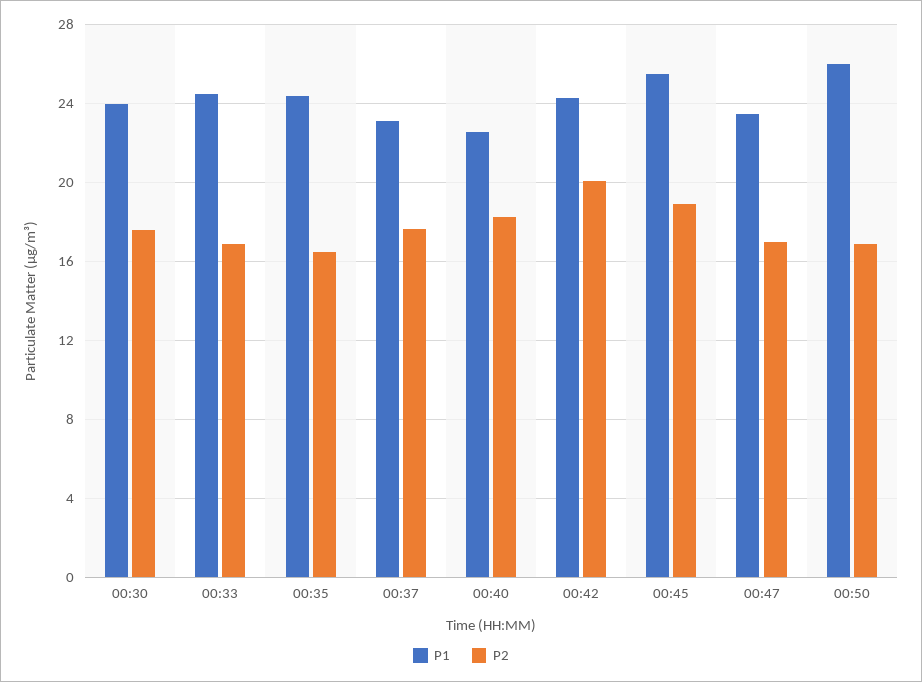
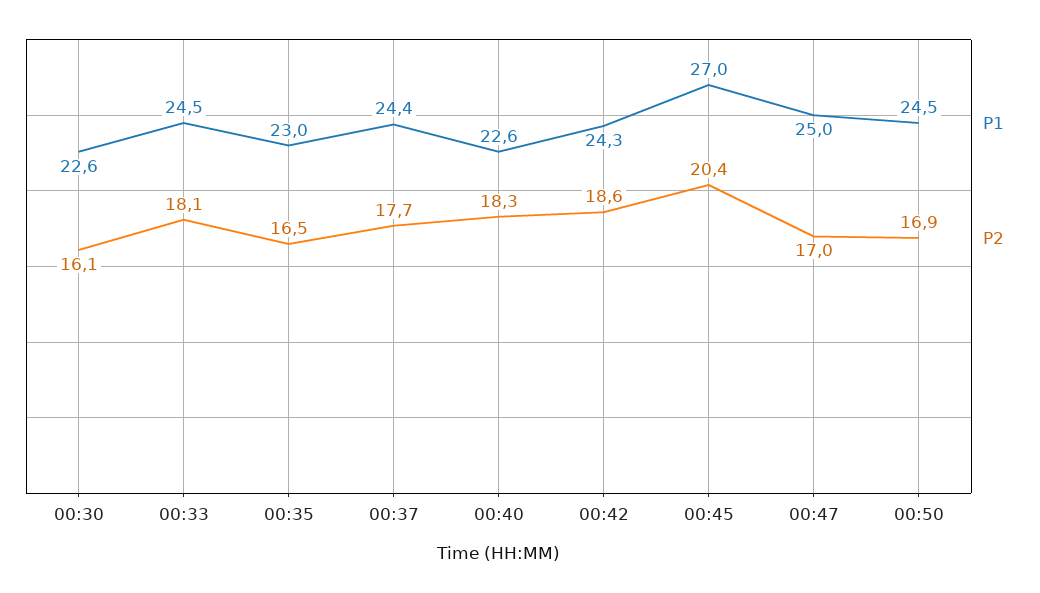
P1, 00:30: 24 -> 22.6
P2, 00:30: 17.5 -> 16.1
P2, 00:33: 17 -> 18.1
P1, 00:35: 24.5 -> 23
P1, 00:37: 23 -> 24.4
P2, 00:42: 20 -> 18.6
P1, 00:45: 25.5 -> 27
P2, 00:45: 19 -> 20.4
P1, 00:47: 23.5 -> 25
P1, 00:50: 26 -> 24.5

